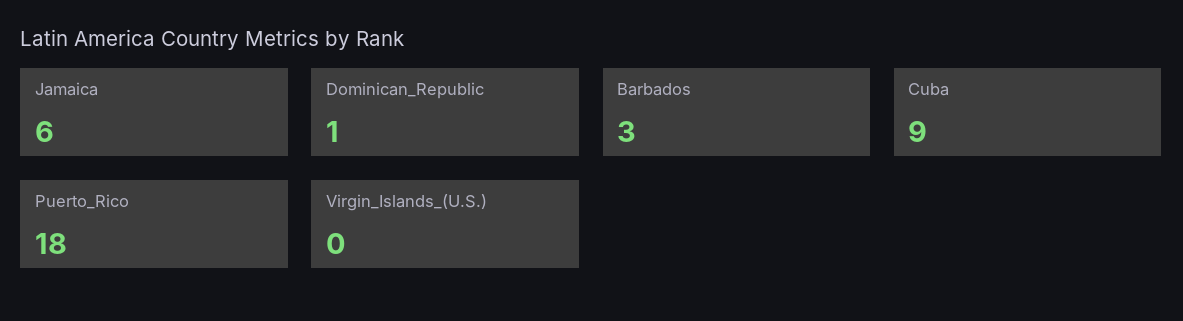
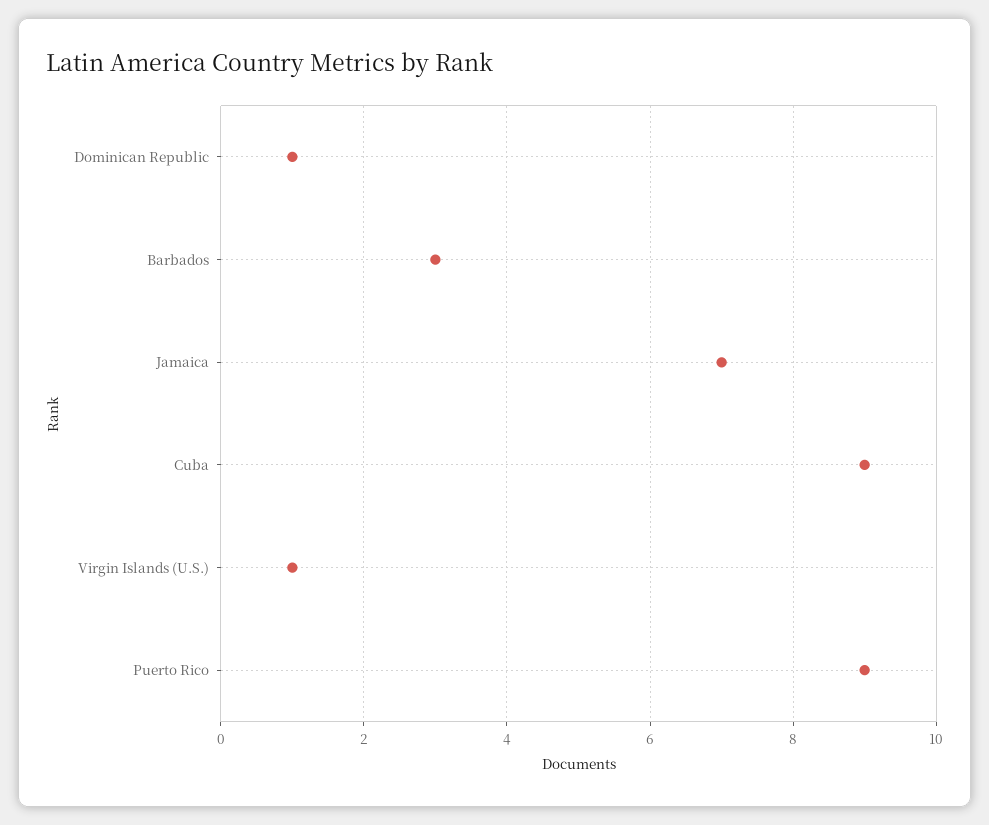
Jamaica: 6 -> 7
Puerto_Rico: 18 -> 9
Virgin_Islands_(U.S.): 0 -> 1

